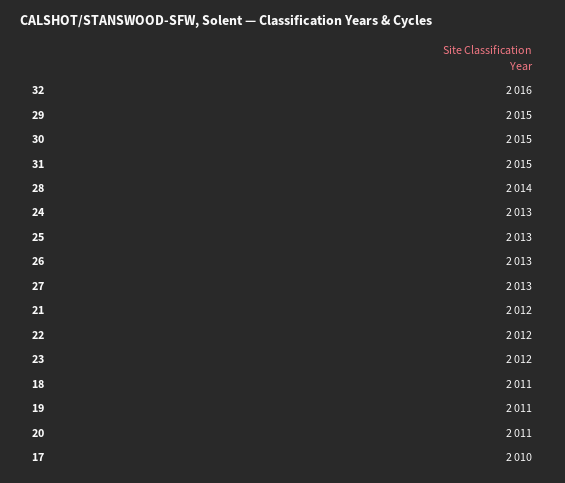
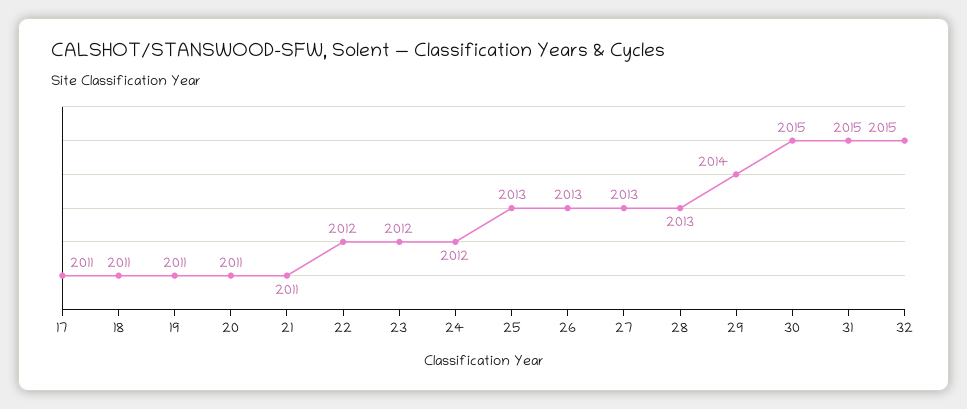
32: 2016 -> 2015
29: 2015 -> 2014
28: 2014 -> 2013
24: 2013 -> 2012
21: 2012 -> 2011
17: 2010 -> 2011

